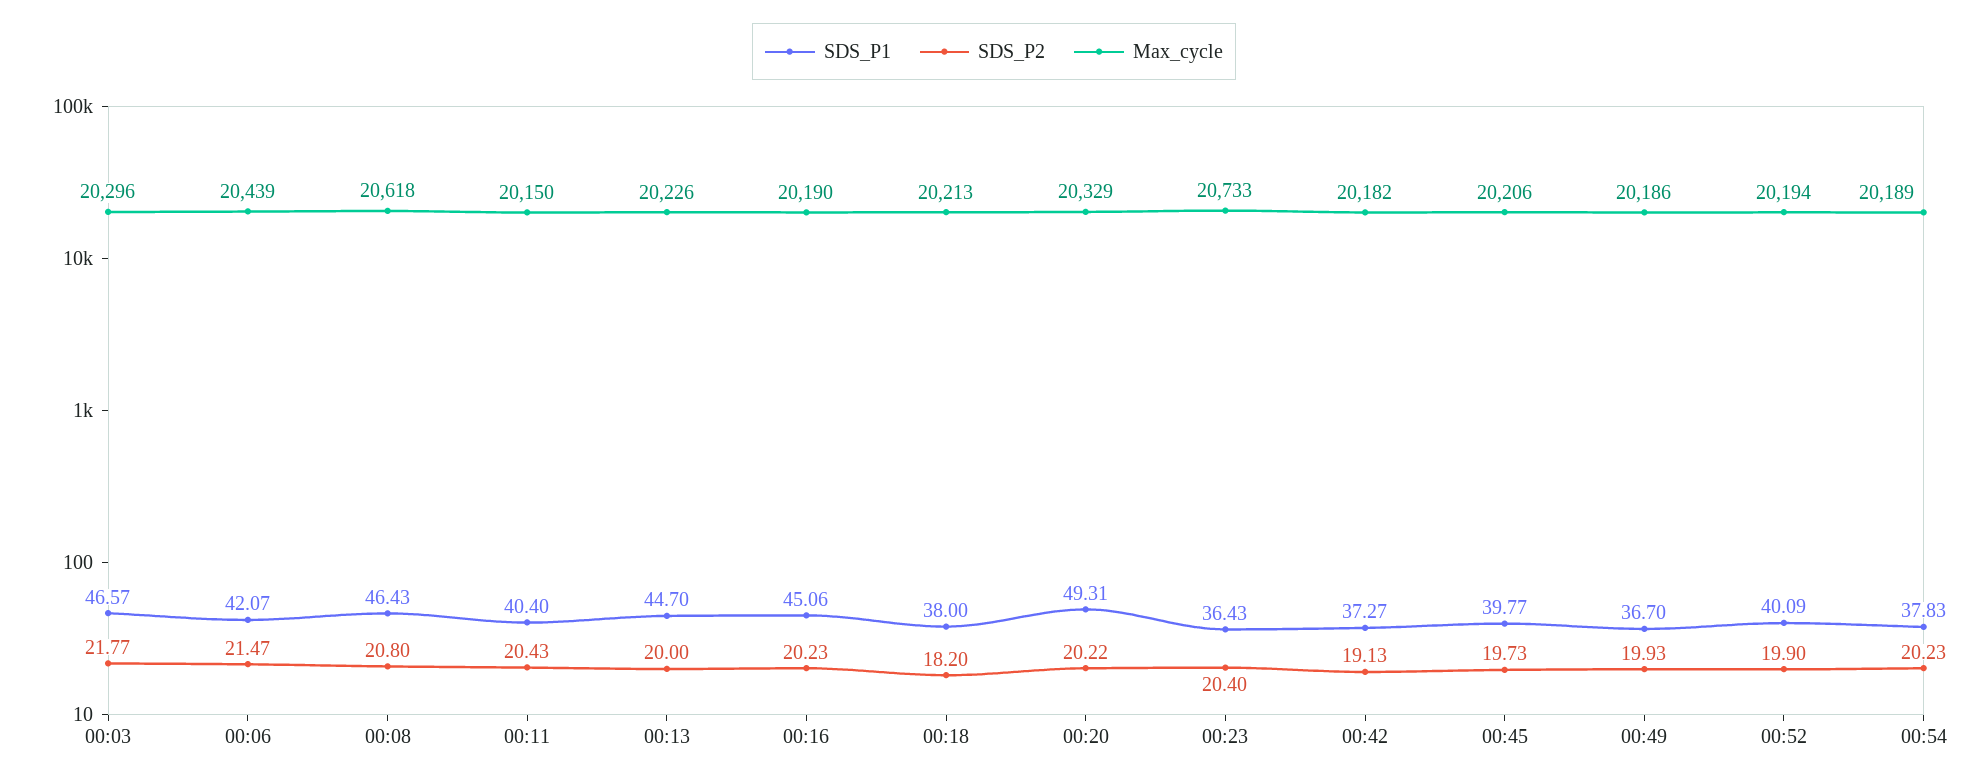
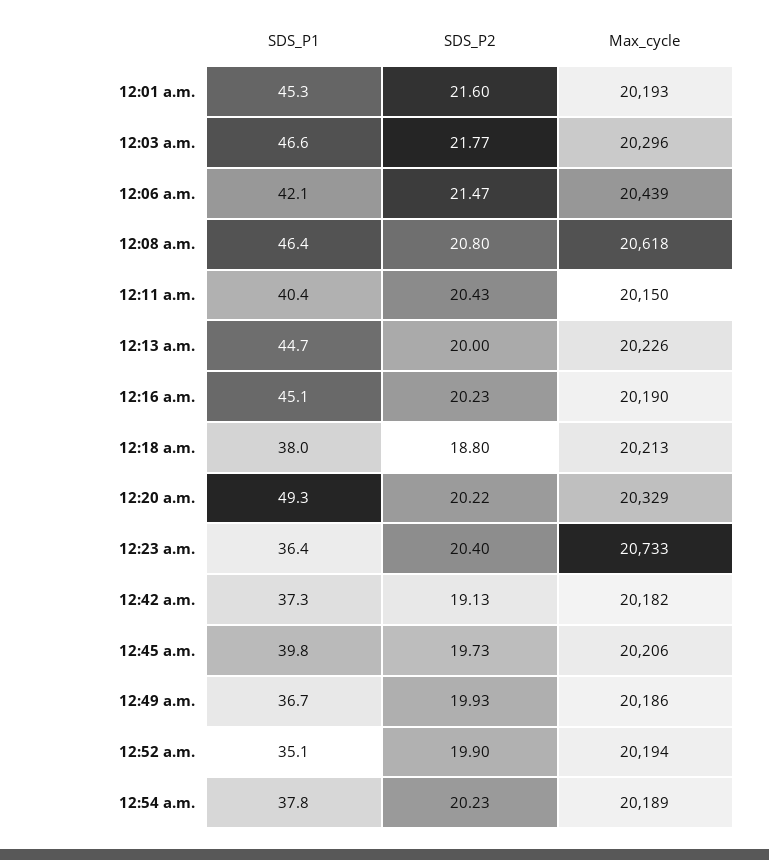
SDS_P2, 00:18: 18.2 -> 18.8
SDS_P1, 00:52: 40.09 -> 35.1
SDS_P1, 12:01 a.m.: none -> 45.3
SDS_P2, 12:01 a.m.: none -> 21.6
Max_cycle, 12:01 a.m.: none -> 20193

